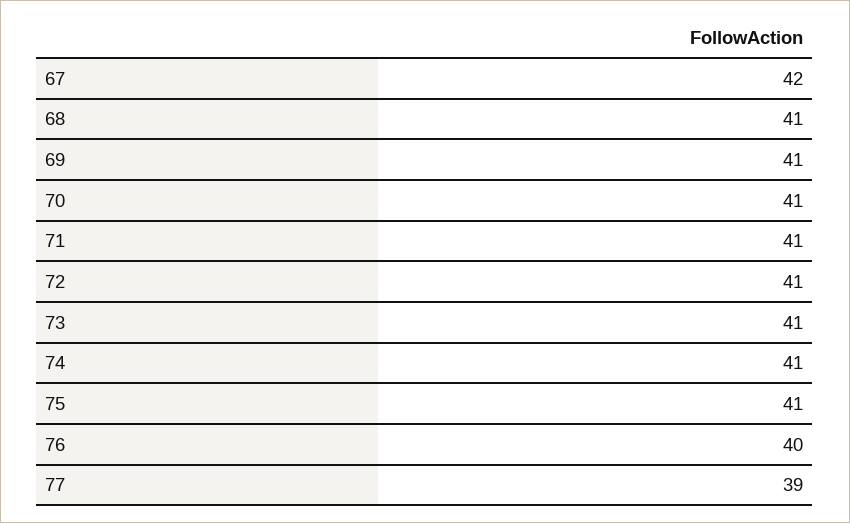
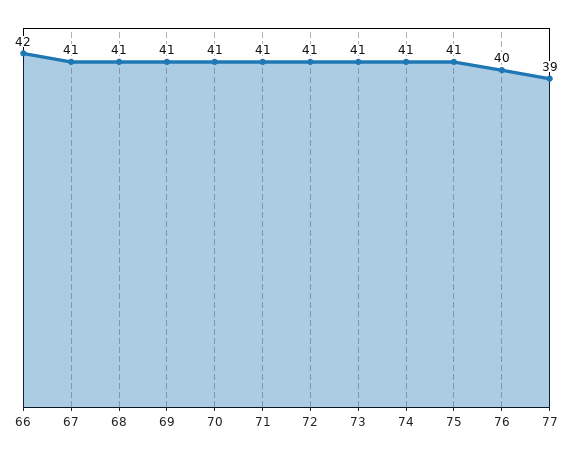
67: 42 -> 41
66: none -> 42

